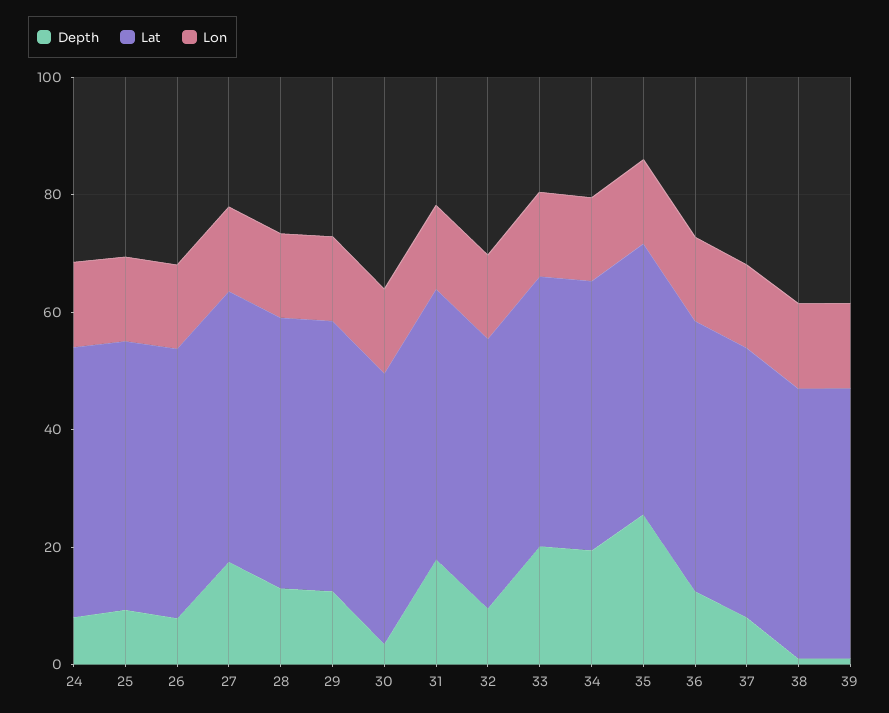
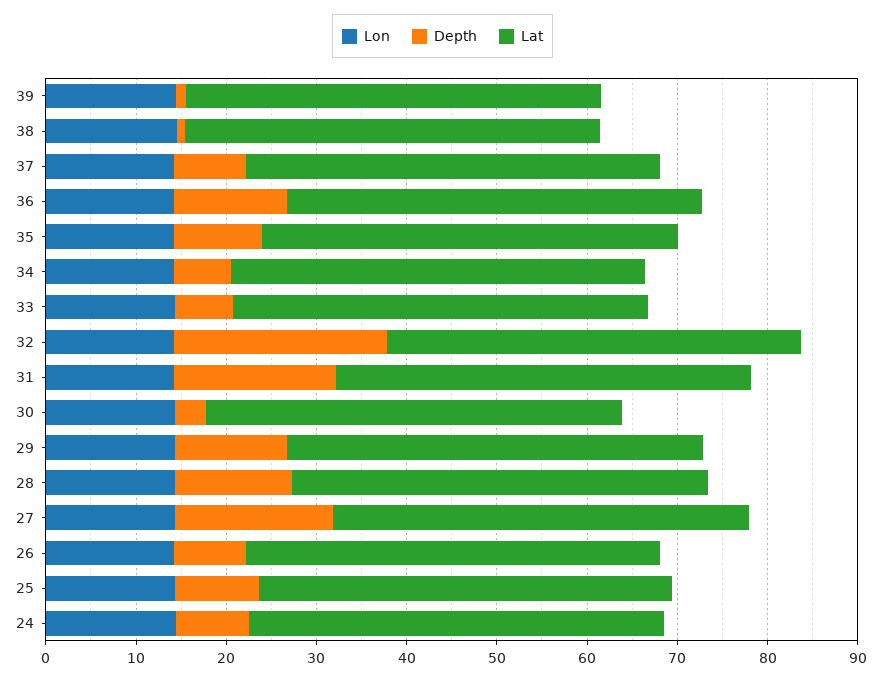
Depth, 32: 10 -> 24
Depth, 33: 20 -> 6
Depth, 34: 20 -> 6
Depth, 35: 25 -> 10

